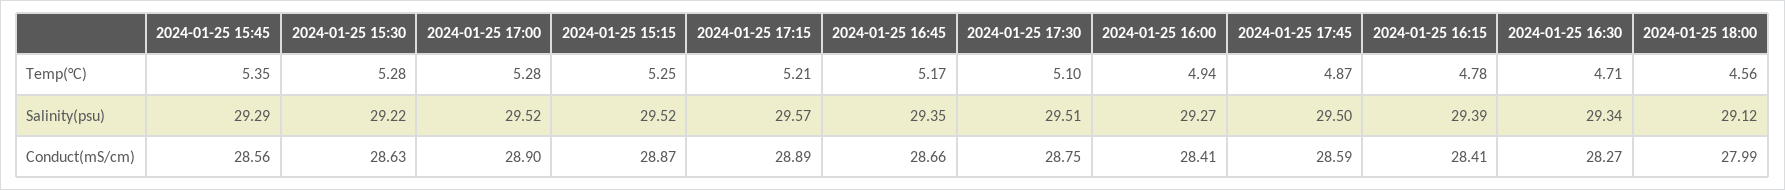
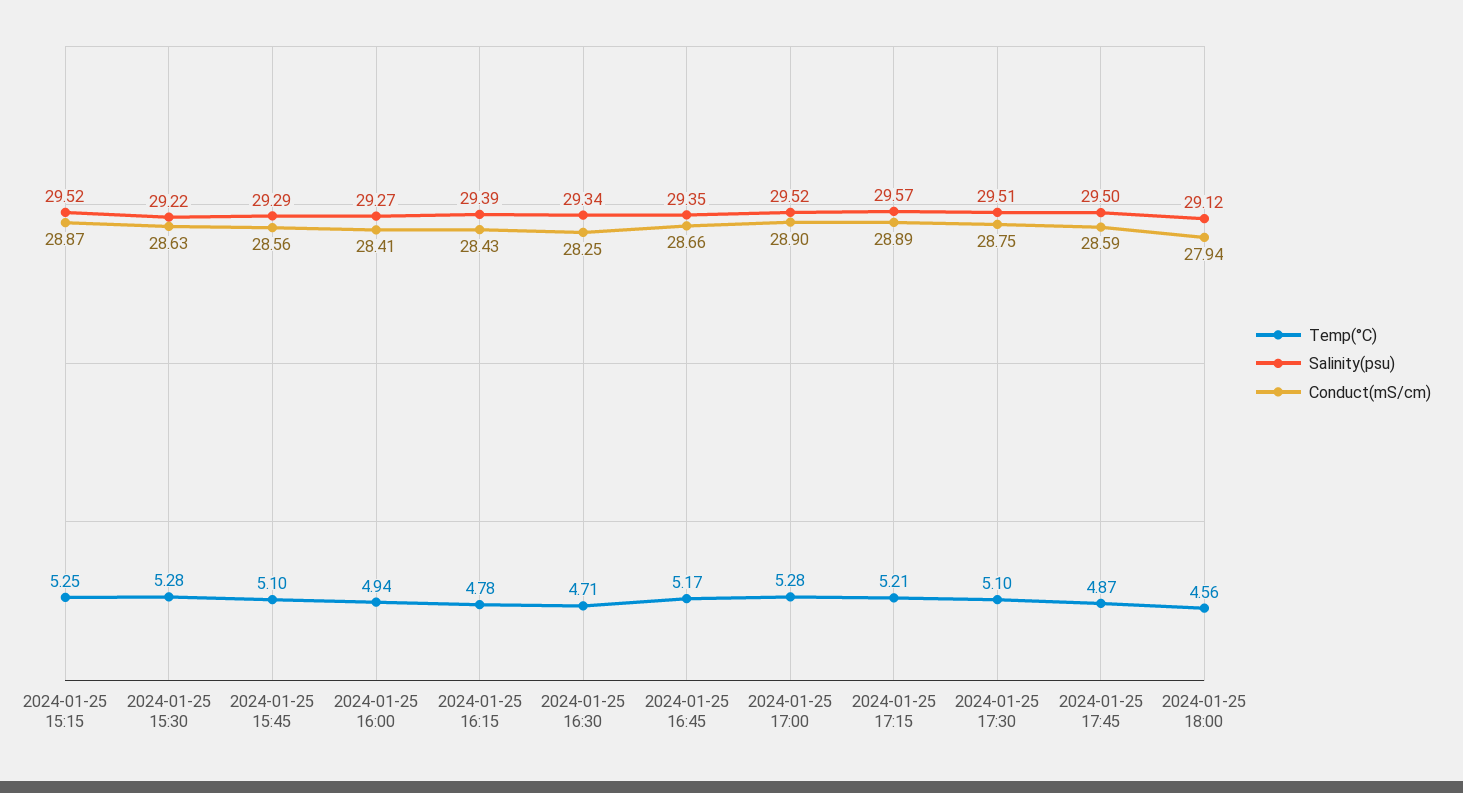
Temp(°C), 2024-01-25 15:45: 5.35 -> 5.1
Conduct(mS/cm), 2024-01-25 16:15: 28.41 -> 28.43
Conduct(mS/cm), 2024-01-25 16:30: 28.27 -> 28.25
Conduct(mS/cm), 2024-01-25 18:00: 27.99 -> 27.94

